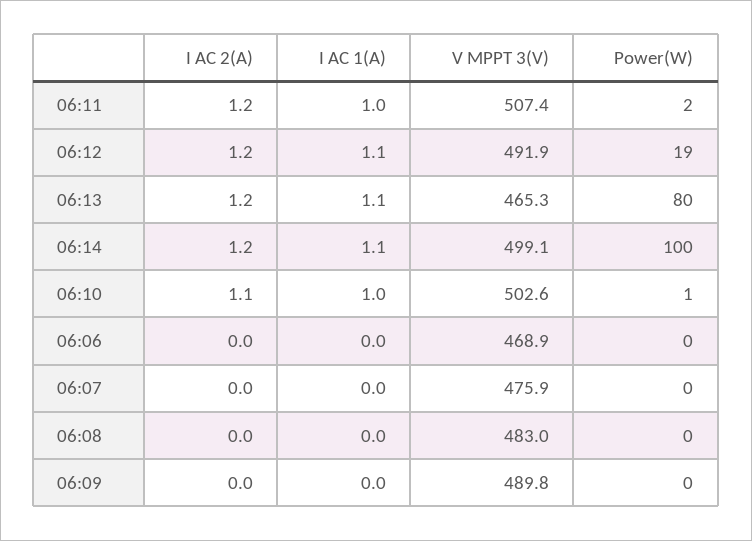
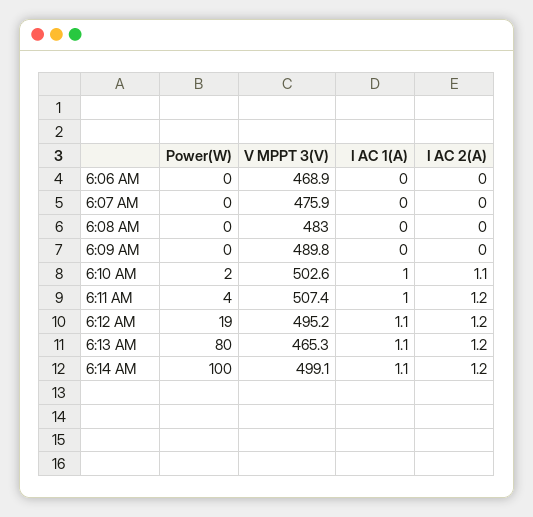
Power(W), 06:11: 2 -> 4
V MPPT 3(V), 06:12: 491.9 -> 495.2
Power(W), 06:10: 1 -> 2

